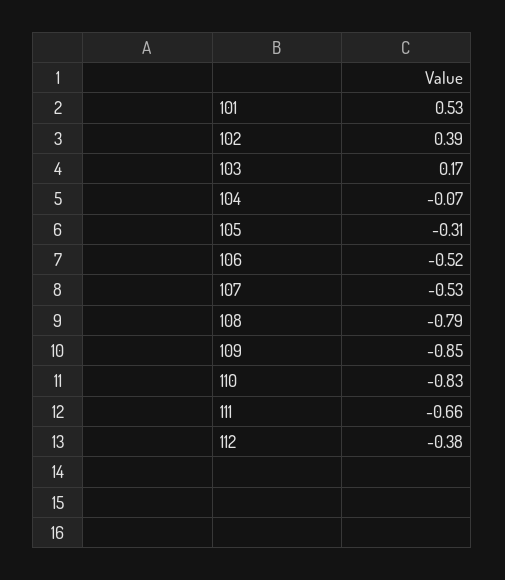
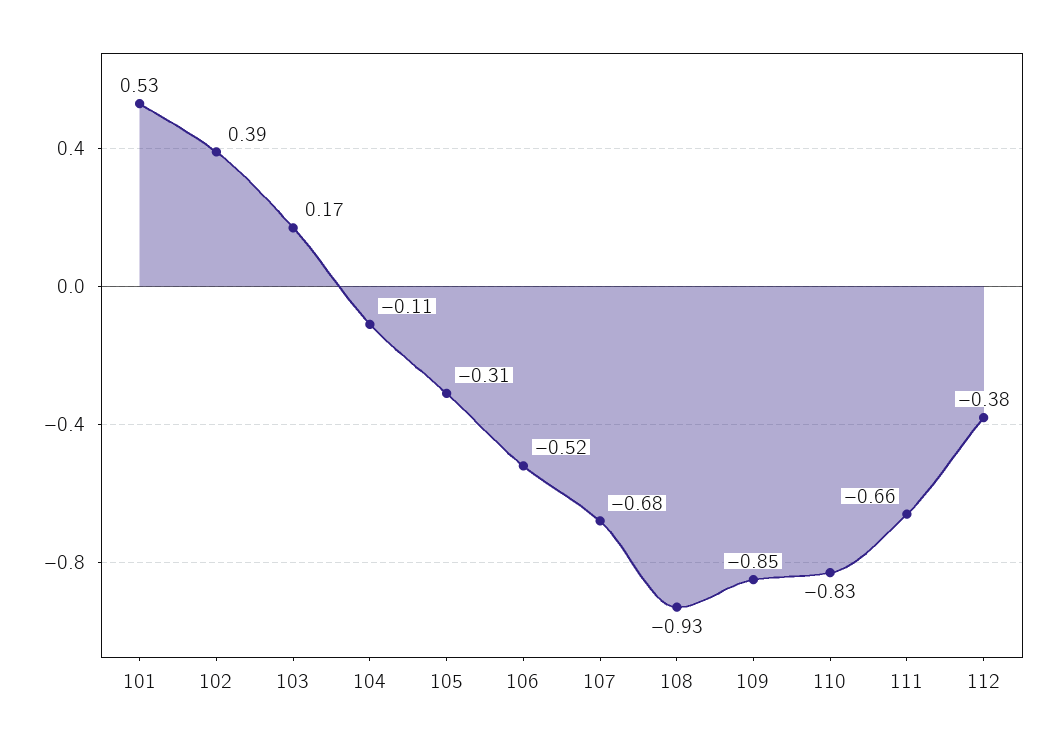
104: -0.07 -> -0.11
107: -0.53 -> -0.68
108: -0.79 -> -0.93

